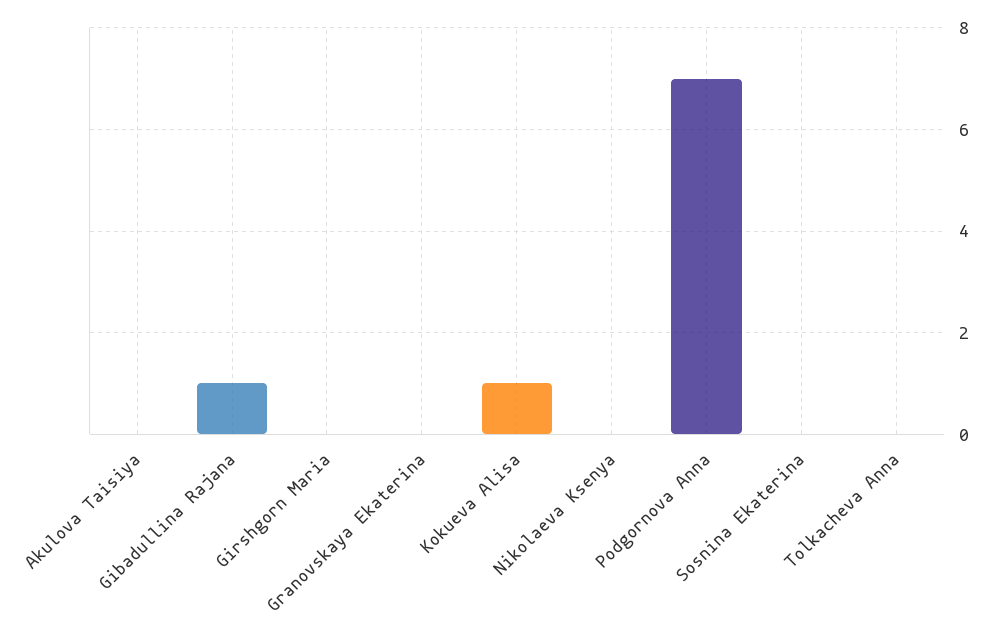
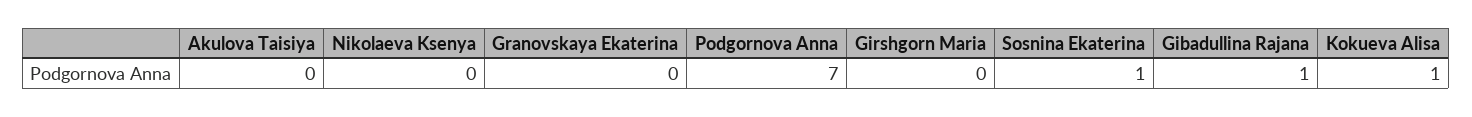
Sosnina Ekaterina: 0 -> 1
Tolkacheva Anna: 0 -> none

